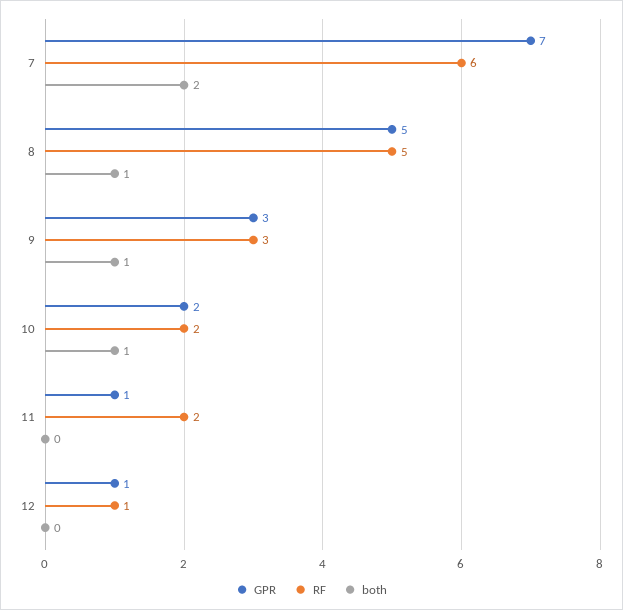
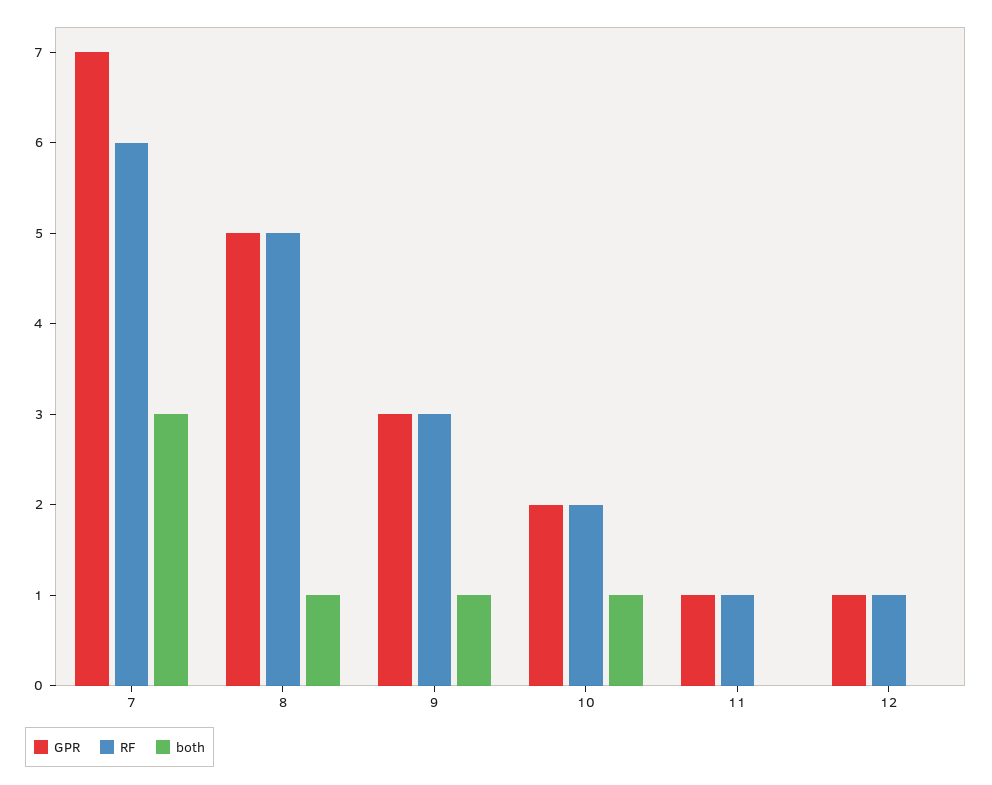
both, 7: 2 -> 3
RF, 11: 2 -> 1

